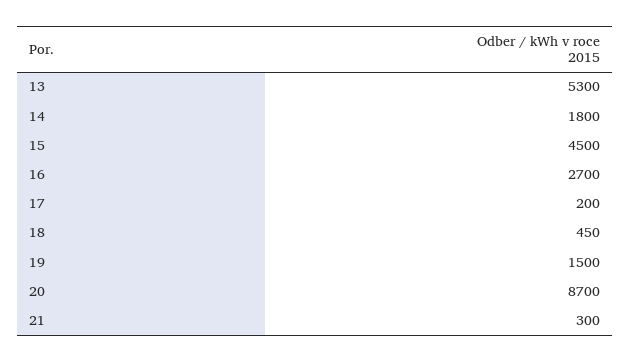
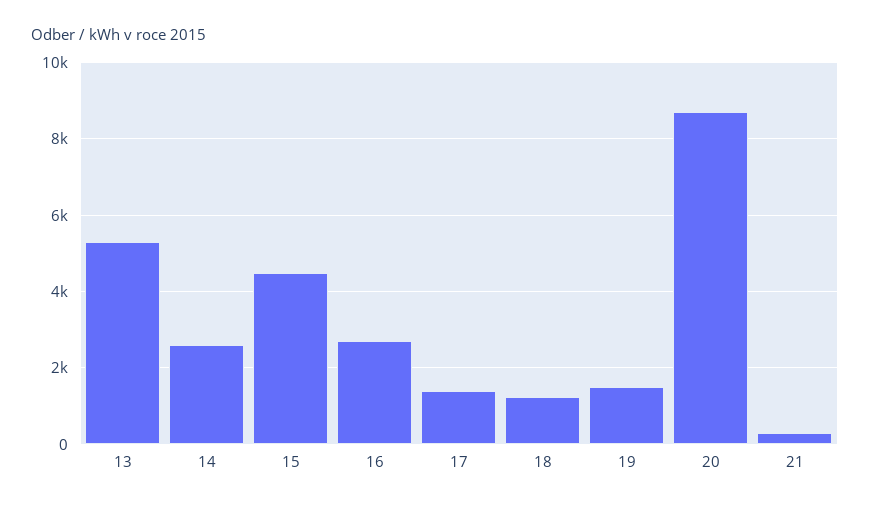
14: 1800 -> 2600
17: 200 -> 1400
18: 450 -> 1200

